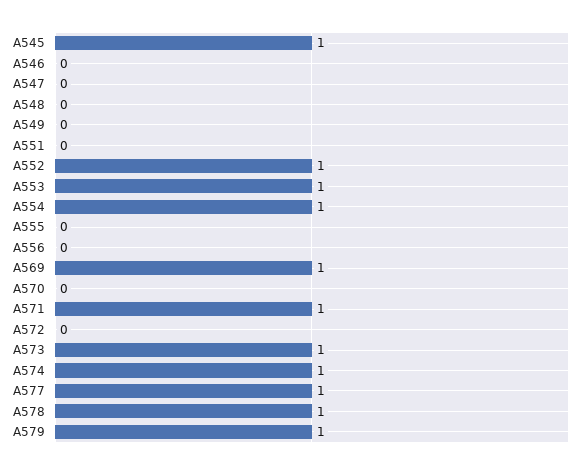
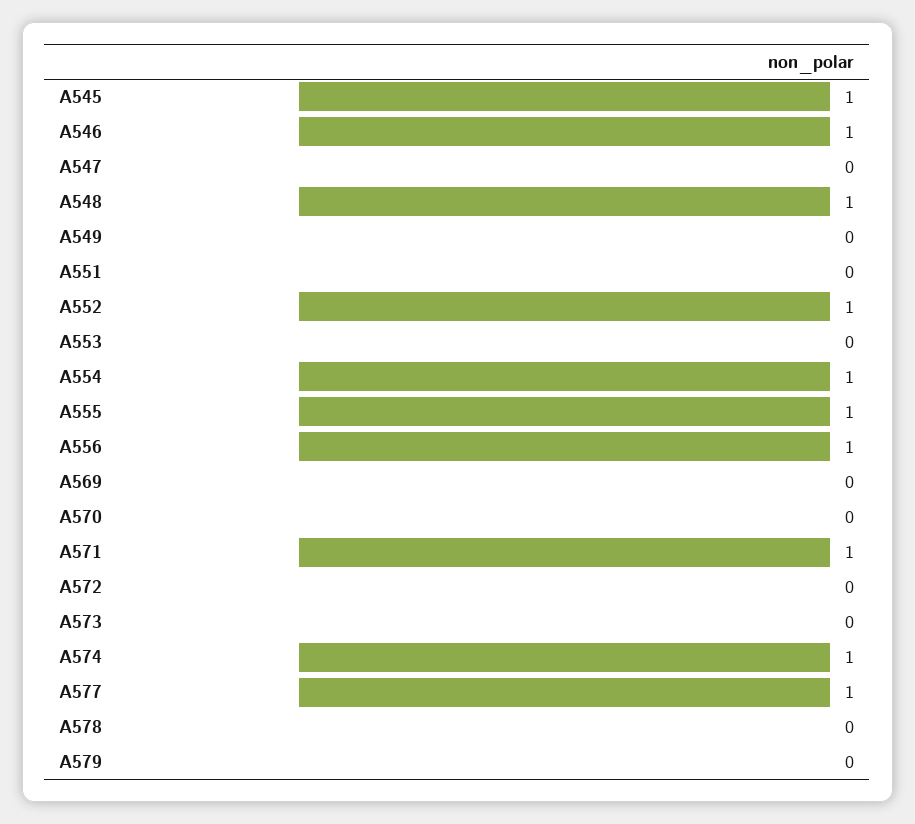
A546: 0 -> 1
A548: 0 -> 1
A553: 1 -> 0
A555: 0 -> 1
A556: 0 -> 1
A569: 1 -> 0
A573: 1 -> 0
A578: 1 -> 0
A579: 1 -> 0

